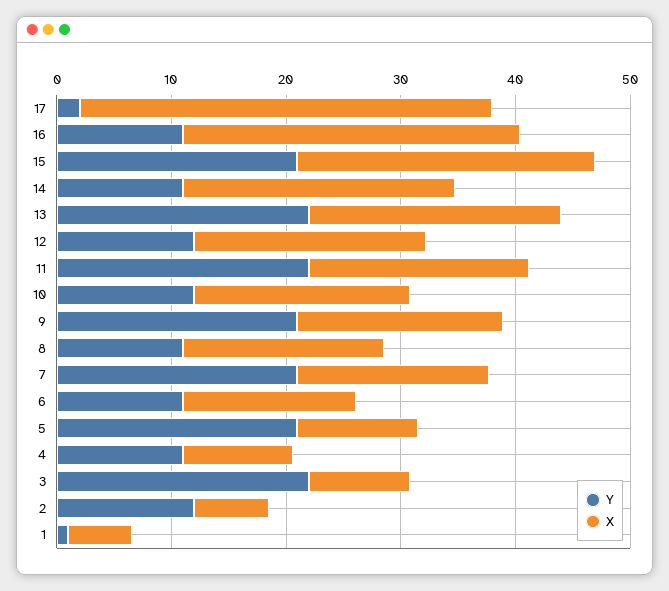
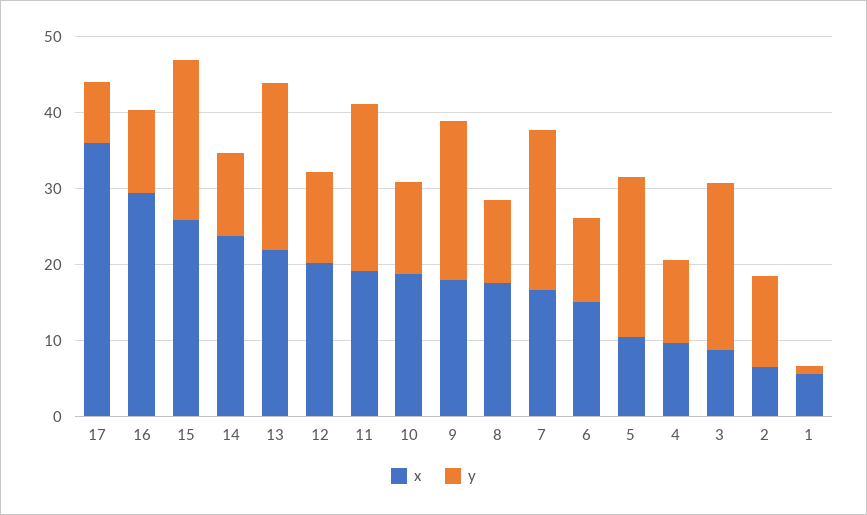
Y, 17: 2 -> 8

